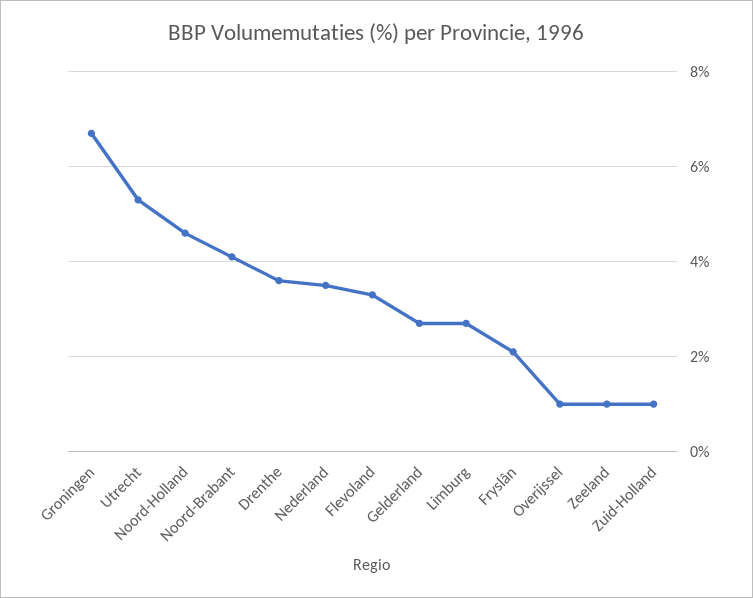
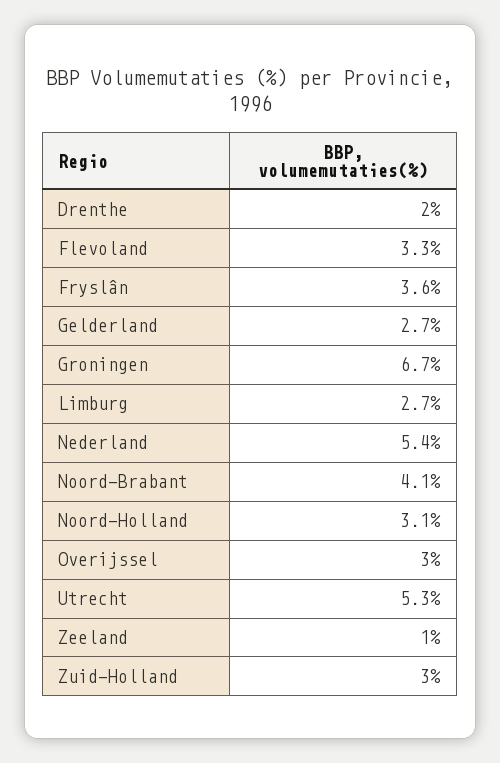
Noord-Holland: 4.5 -> 3.1
Drenthe: 3.5 -> 2
Nederland: 3.5 -> 5.4
Fryslân: 2 -> 3.6
Overijssel: 1 -> 3
Zuid-Holland: 1 -> 3

